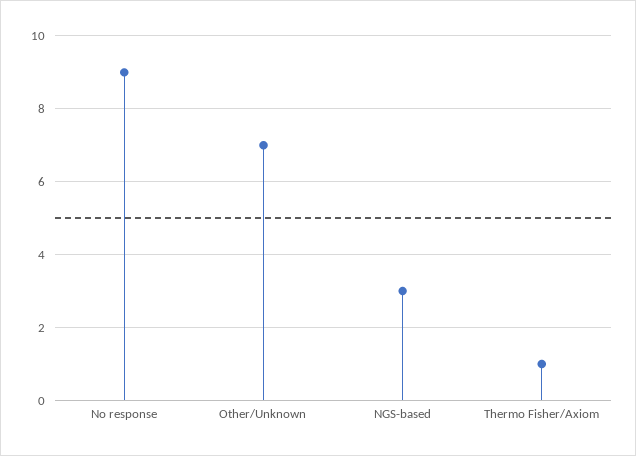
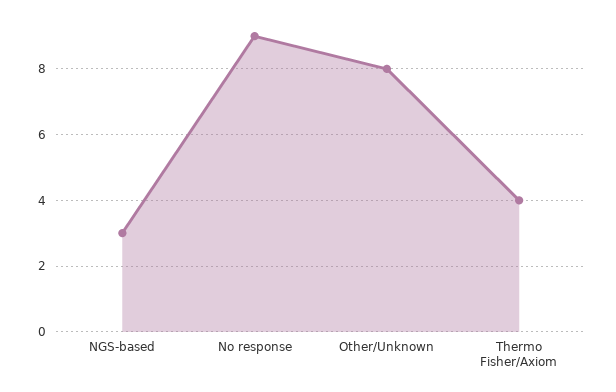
Other/Unknown: 7 -> 8
Thermo Fisher/Axiom: 1 -> 4

